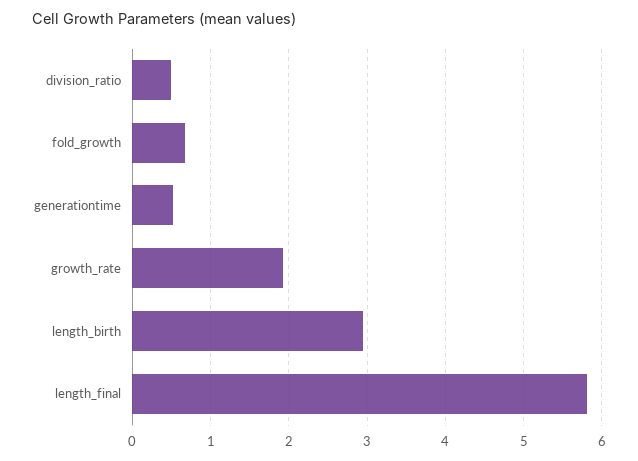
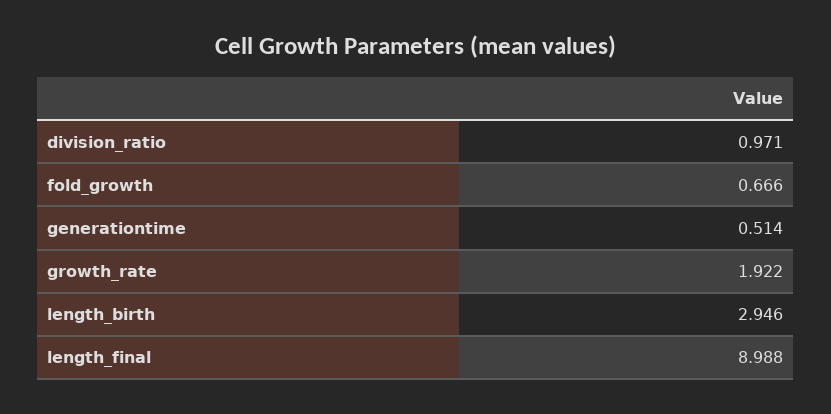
division_ratio: 0.5 -> 0.971
length_final: 5.8 -> 8.988

